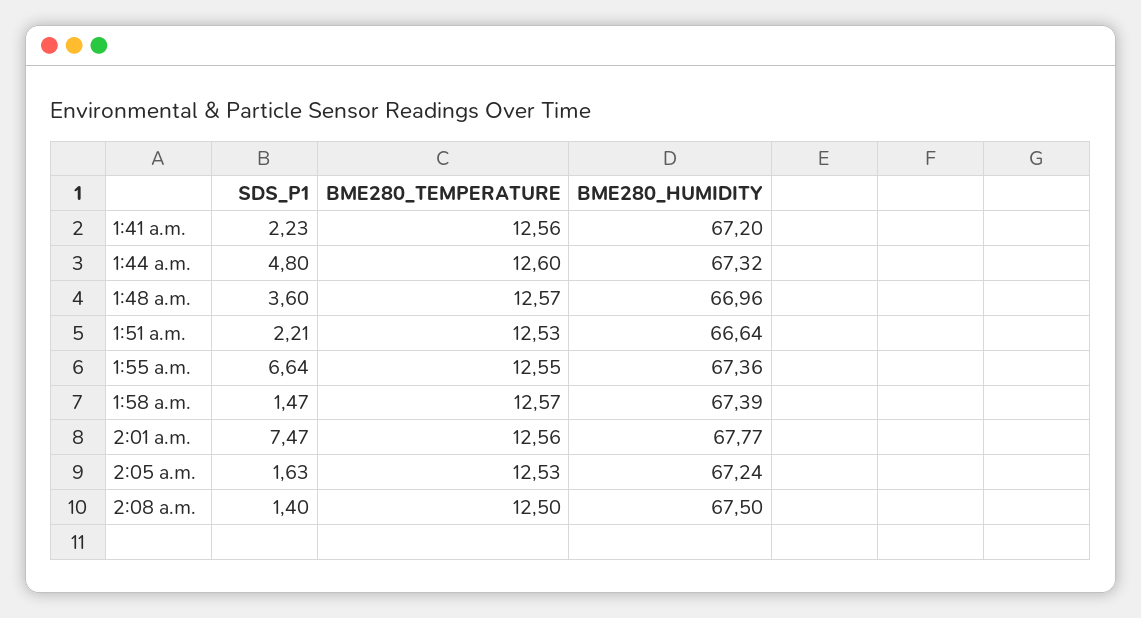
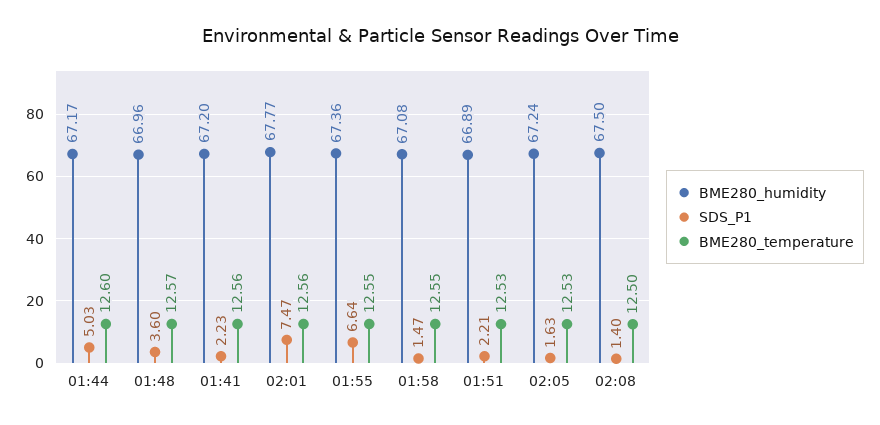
SDS_P1, 1:44 a.m.: 4.8 -> 5.03
BME280_HUMIDITY, 1:44 a.m.: 67.32 -> 67.17
BME280_HUMIDITY, 1:51 a.m.: 66.64 -> 66.89
BME280_TEMPERATURE, 1:58 a.m.: 12.57 -> 12.55
BME280_HUMIDITY, 1:58 a.m.: 67.39 -> 67.08

